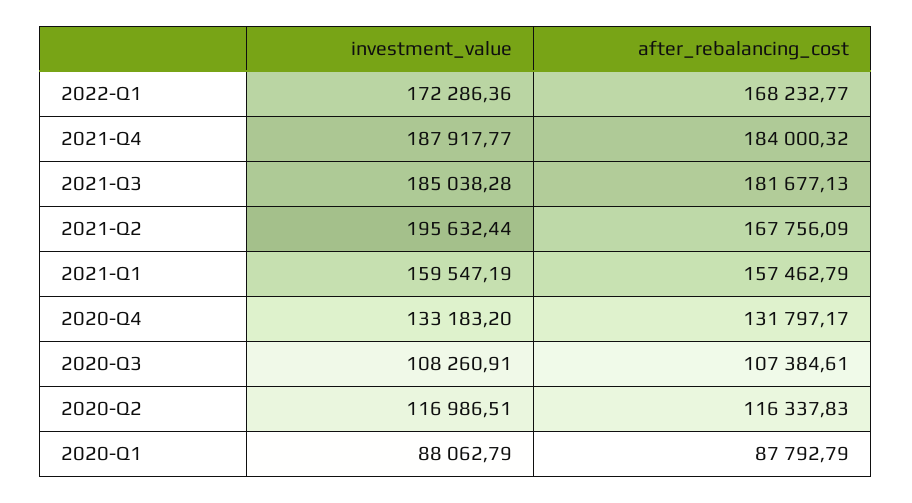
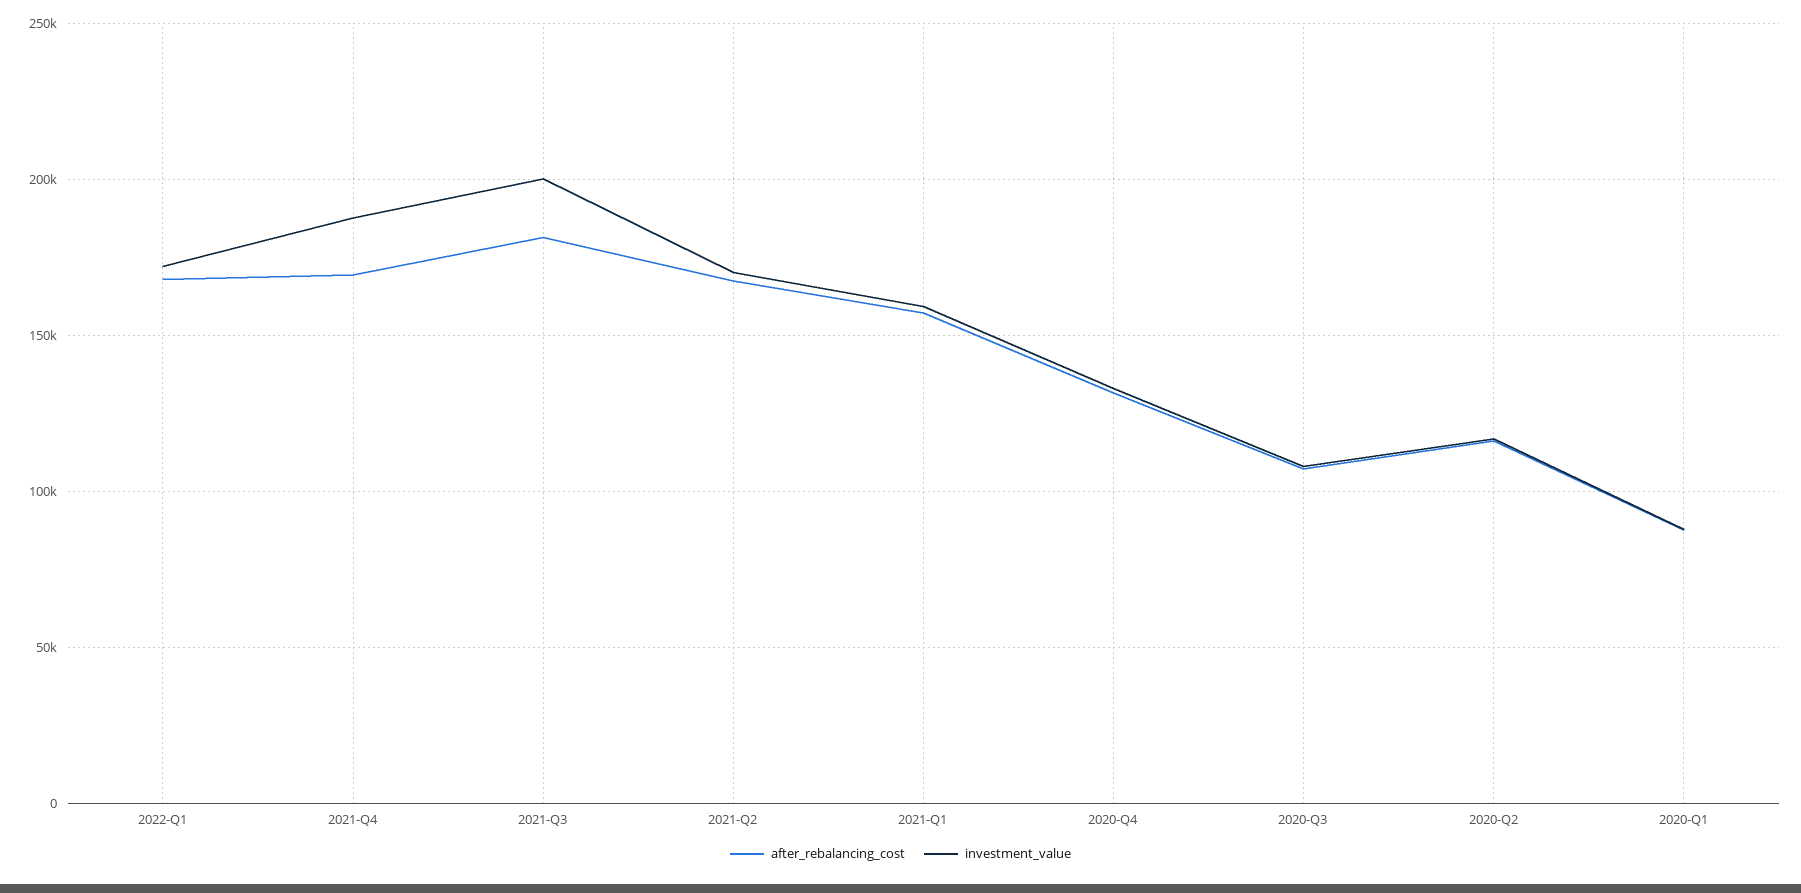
after_rebalancing_cost, 2021-Q4: 184000.32 -> 170000
investment_value, 2021-Q3: 185038.28 -> 200000
investment_value, 2021-Q2: 195632.44 -> 170000

